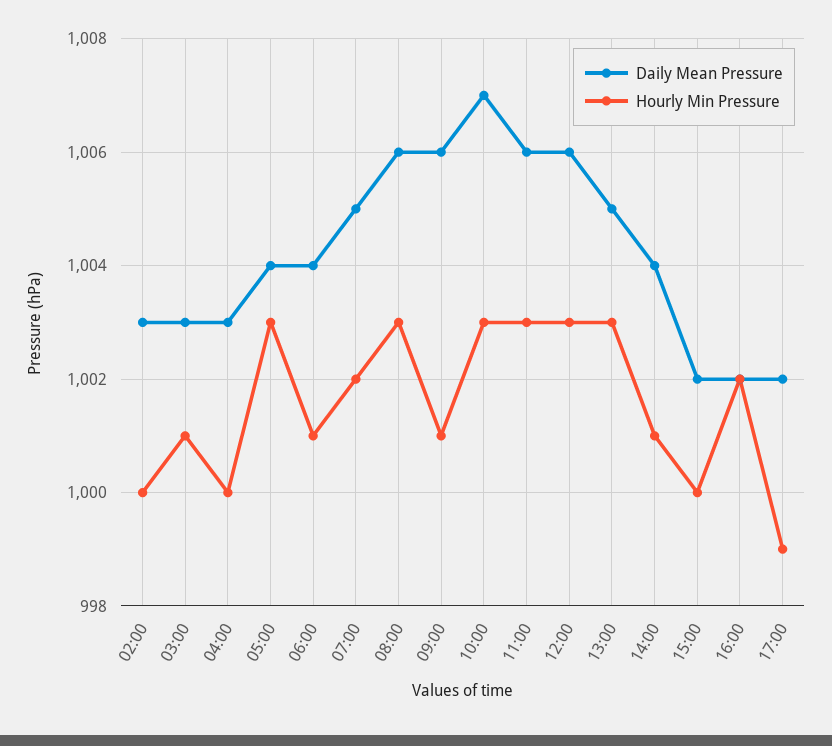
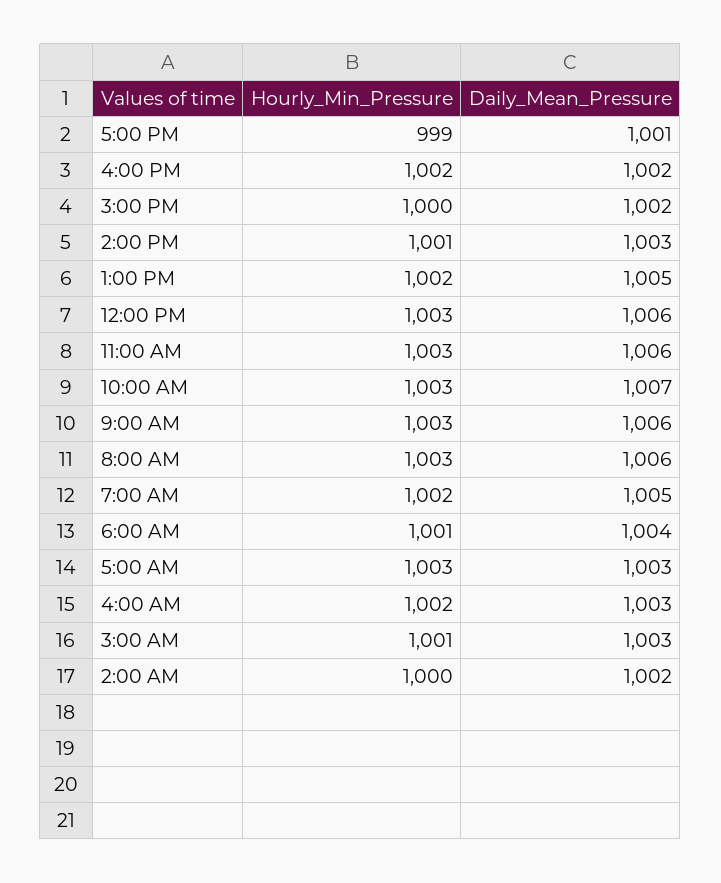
Daily Mean Pressure, 02:00: 1003 -> 1002
Hourly Min Pressure, 04:00: 1000 -> 1002
Daily Mean Pressure, 05:00: 1004 -> 1003
Hourly Min Pressure, 09:00: 1001 -> 1003
Hourly Min Pressure, 13:00: 1003 -> 1002
Daily Mean Pressure, 14:00: 1004 -> 1003
Daily Mean Pressure, 17:00: 1002 -> 1001

